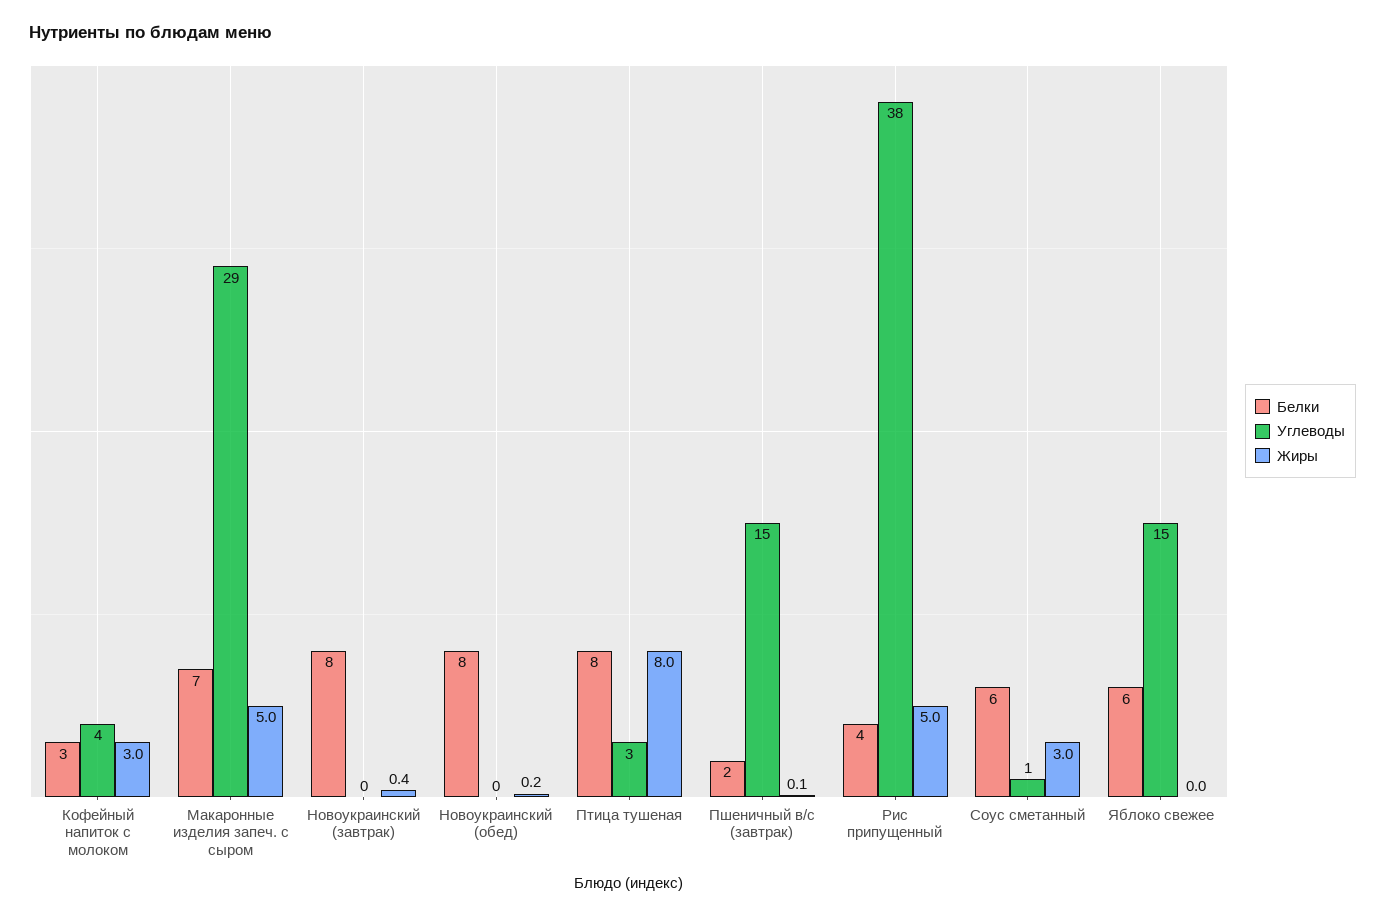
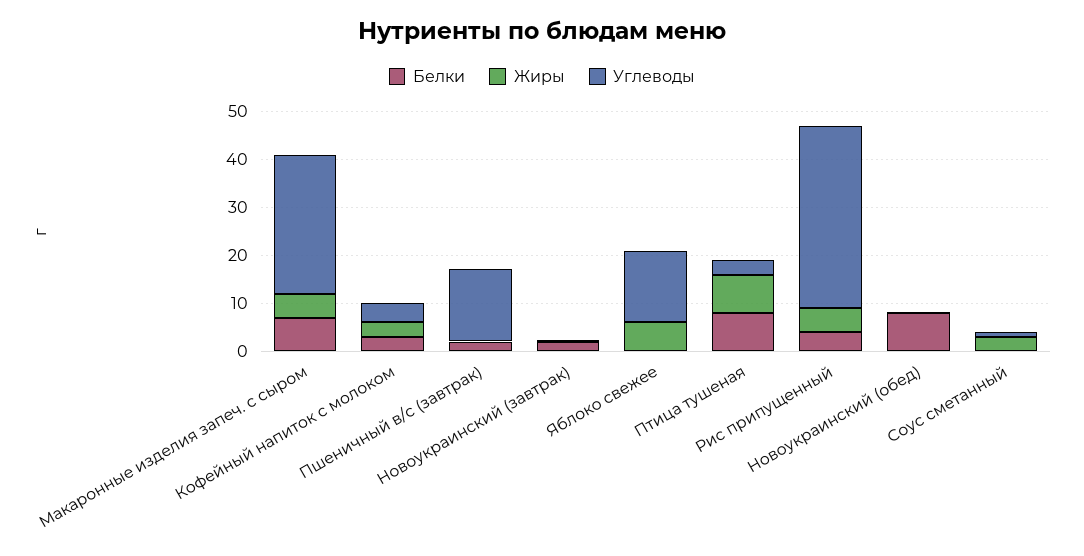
Белки, Новоукраинский (завтрак): 8 -> 2
Белки, Соус сметанный: 6 -> 0
Белки, Яблоко свежее: 6 -> 0
Жиры, Яблоко свежее: 0 -> 6

